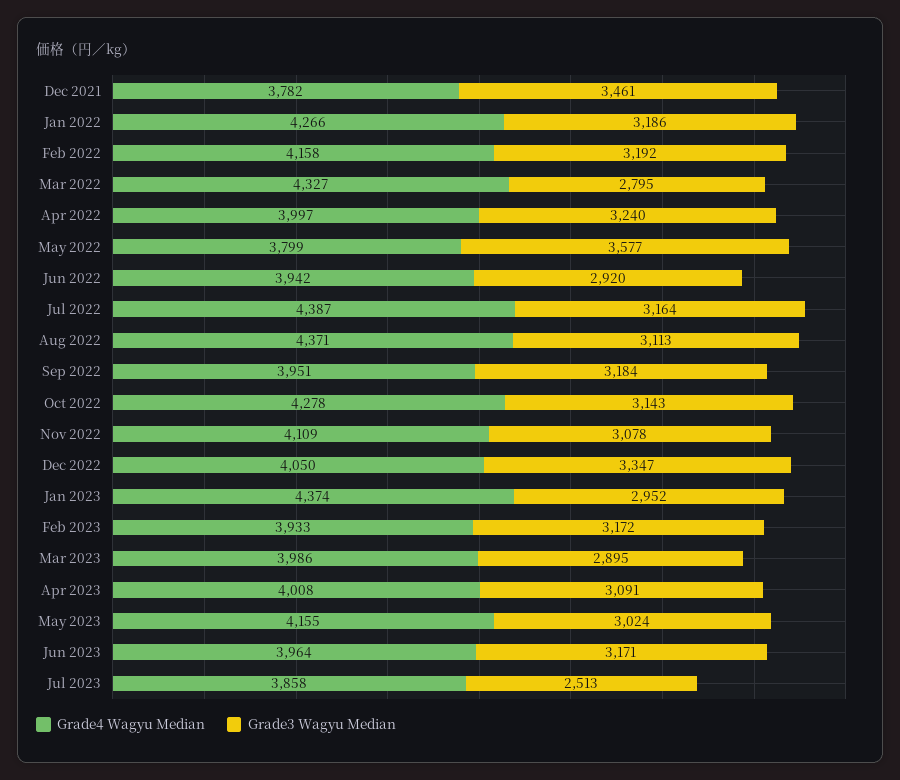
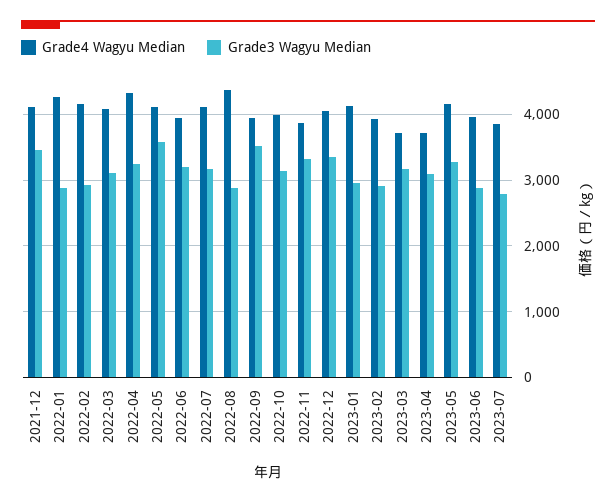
Grade4 Wagyu Median, Dec 2021: 3782 -> 4100
Grade3 Wagyu Median, Jan 2022: 3186 -> 2900
Grade3 Wagyu Median, Feb 2022: 3192 -> 2900
Grade4 Wagyu Median, Mar 2022: 4327 -> 4100
Grade3 Wagyu Median, Mar 2022: 2795 -> 3100
Grade4 Wagyu Median, Apr 2022: 3997 -> 4300
Grade4 Wagyu Median, May 2022: 3799 -> 4100
Grade3 Wagyu Median, Jun 2022: 2920 -> 3200
Grade4 Wagyu Median, Jul 2022: 4387 -> 4100
Grade3 Wagyu Median, Aug 2022: 3113 -> 2900
Grade3 Wagyu Median, Sep 2022: 3184 -> 3500
Grade4 Wagyu Median, Oct 2022: 4278 -> 4000
Grade4 Wagyu Median, Nov 2022: 4109 -> 3900
Grade3 Wagyu Median, Nov 2022: 3078 -> 3300
Grade4 Wagyu Median, Jan 2023: 4374 -> 4100
Grade3 Wagyu Median, Feb 2023: 3172 -> 2900
Grade4 Wagyu Median, Mar 2023: 3986 -> 3700
Grade3 Wagyu Median, Mar 2023: 2895 -> 3200
Grade4 Wagyu Median, Apr 2023: 4008 -> 3700
Grade3 Wagyu Median, May 2023: 3024 -> 3300
Grade3 Wagyu Median, Jun 2023: 3171 -> 2900
Grade3 Wagyu Median, Jul 2023: 2513 -> 2800

